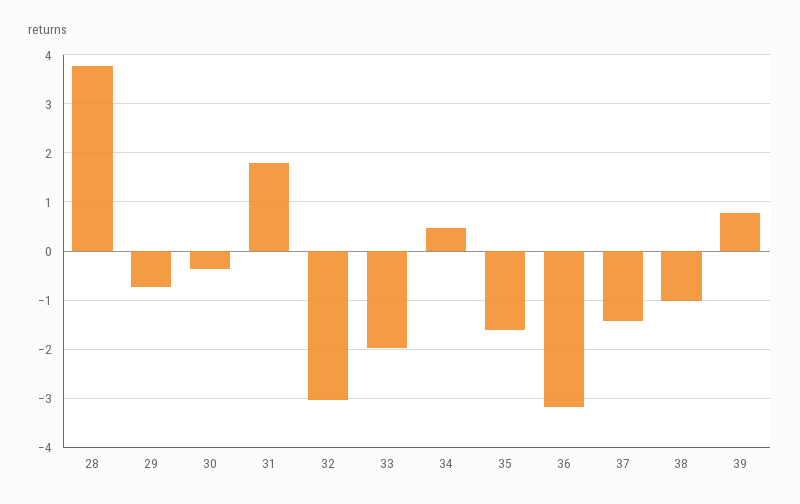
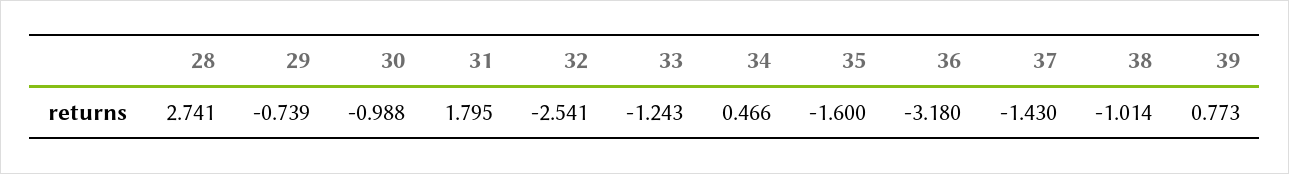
28: 3.8 -> 2.741
30: -0.4 -> -0.988
32: -3 -> -2.541
33: -2 -> -1.243

